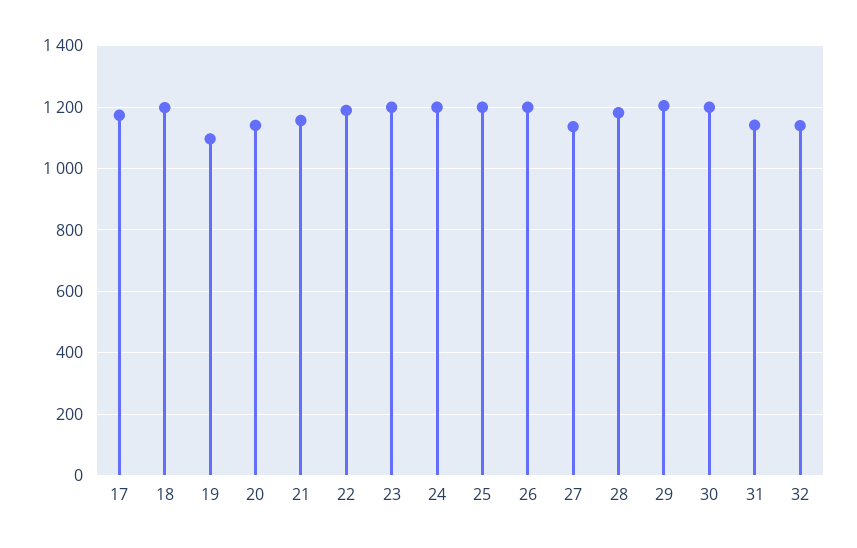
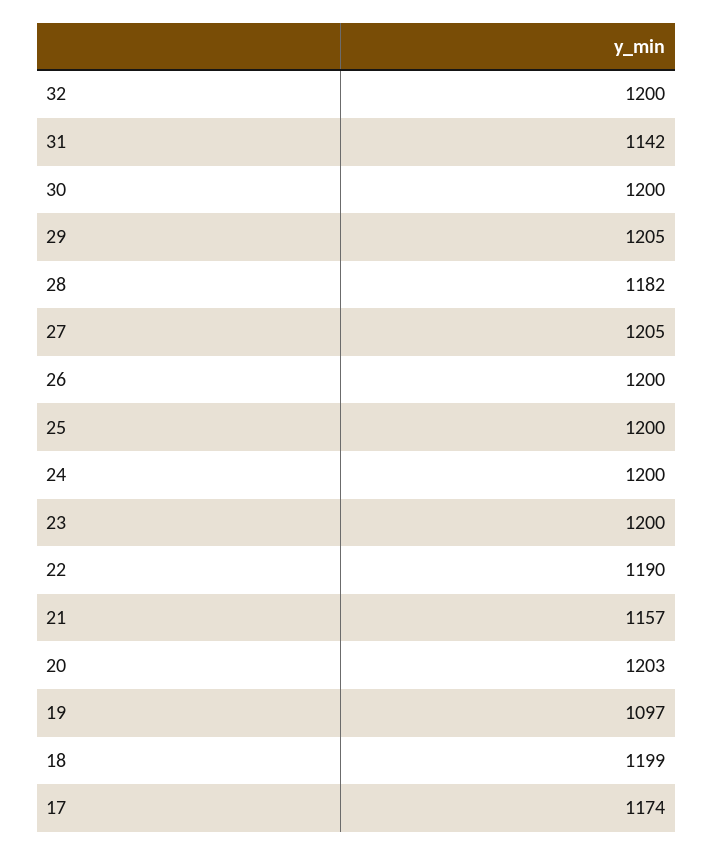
20: 1140 -> 1203
27: 1140 -> 1205
32: 1140 -> 1200

